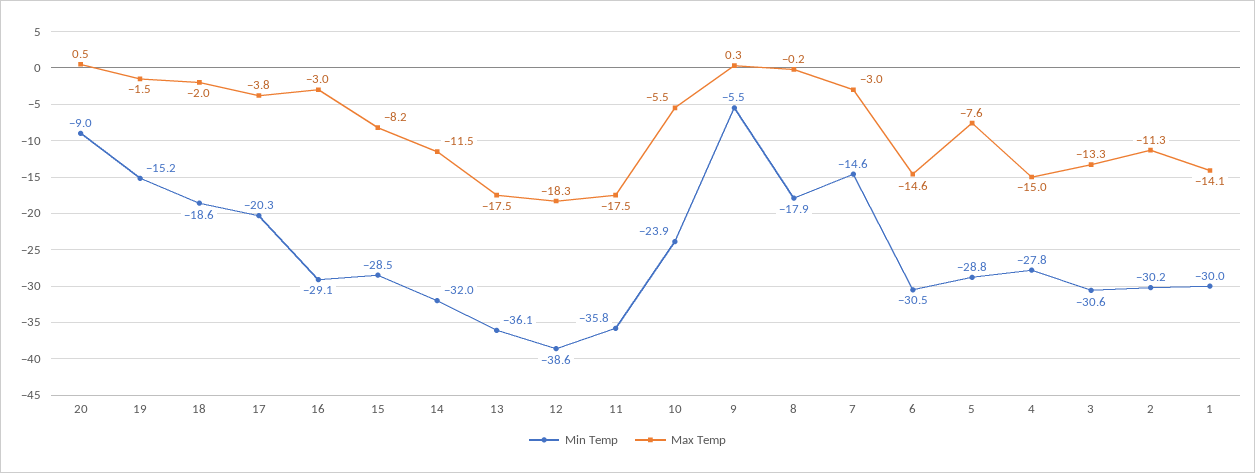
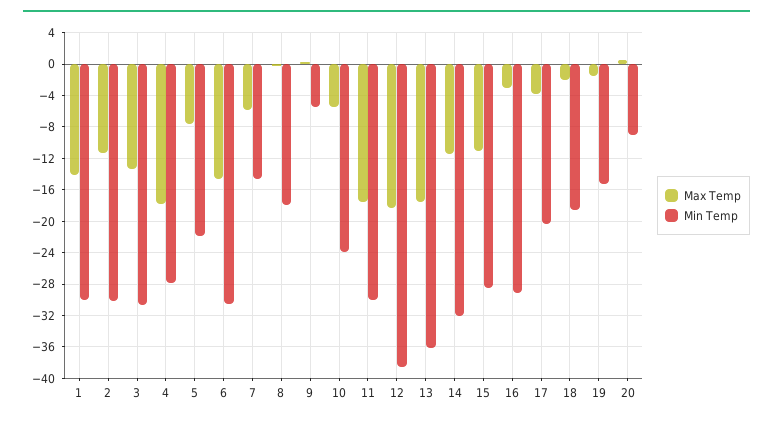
Max Temp, 15: -8.2 -> -11
Min Temp, 11: -35.8 -> -30
Max Temp, 7: -3 -> -6
Min Temp, 5: -28.8 -> -22
Max Temp, 4: -15 -> -18

